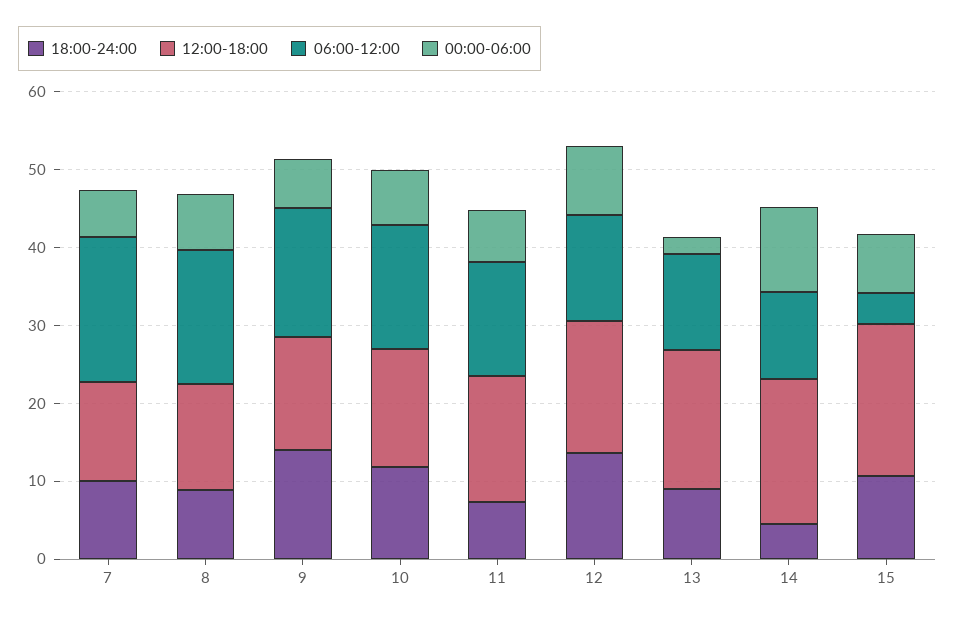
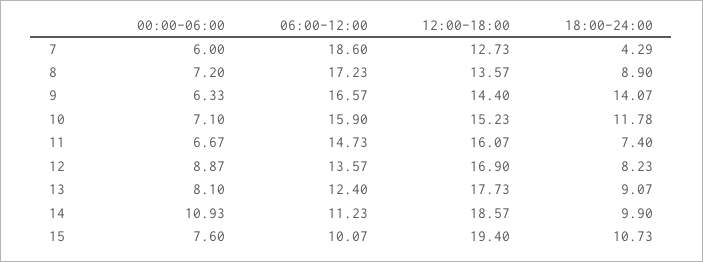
18:00-24:00, 7: 10 -> 4.29
18:00-24:00, 12: 14 -> 8.23
00:00-06:00, 13: 2 -> 8.1
18:00-24:00, 14: 4 -> 9.9
06:00-12:00, 15: 4 -> 10.07

